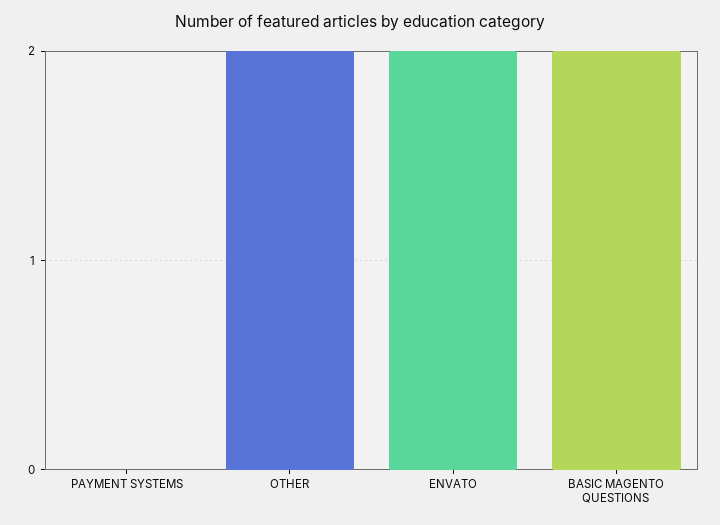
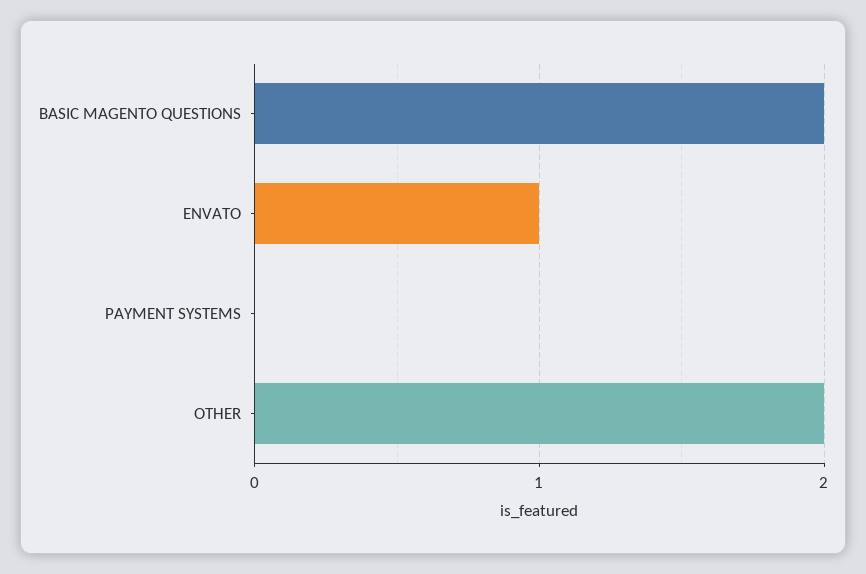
ENVATO: 2 -> 1

